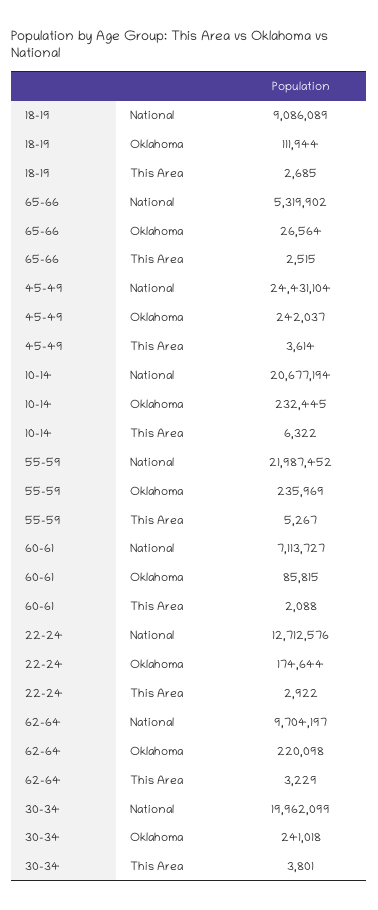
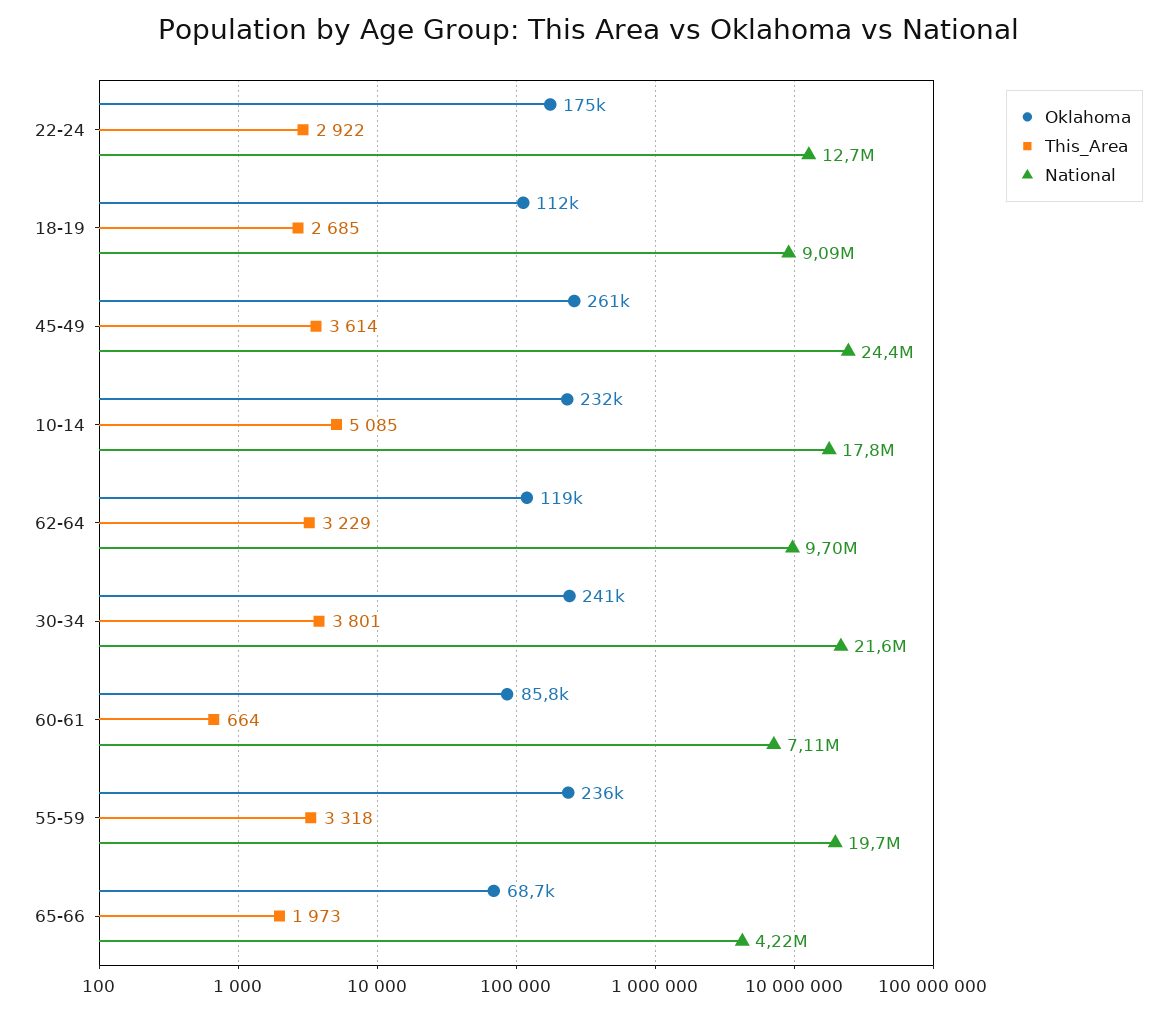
National, 65-66: 5319902 -> 4220000
Oklahoma, 65-66: 26564 -> 68700
This Area, 65-66: 2515 -> 1973
Oklahoma, 45-49: 242037 -> 261000
National, 10-14: 20677194 -> 17800000
This Area, 10-14: 6322 -> 5085
National, 55-59: 21987452 -> 19700000
This Area, 55-59: 5267 -> 3318
This Area, 60-61: 2088 -> 664
Oklahoma, 62-64: 220098 -> 119000
National, 30-34: 19962099 -> 21600000

